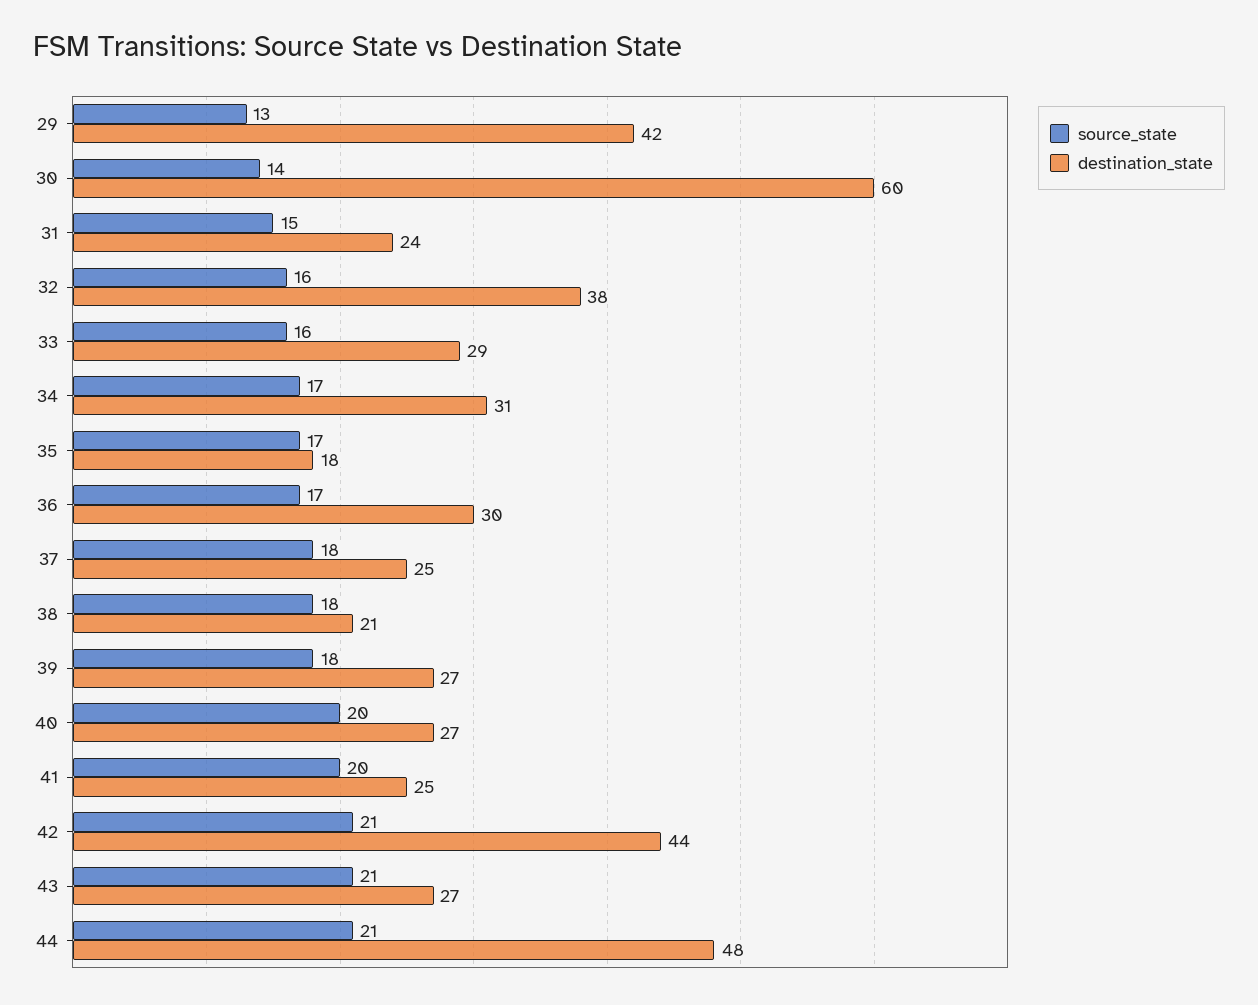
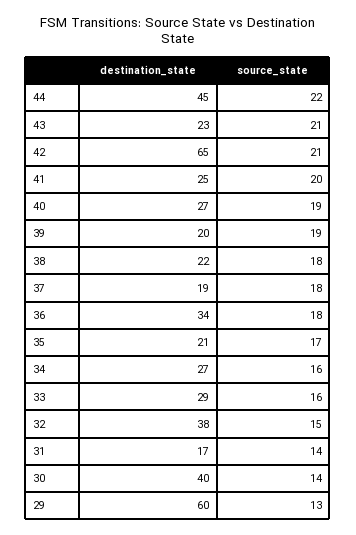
destination_state, 29: 42 -> 60
destination_state, 30: 60 -> 40
source_state, 31: 15 -> 14
destination_state, 31: 24 -> 17
source_state, 32: 16 -> 15
source_state, 34: 17 -> 16
destination_state, 34: 31 -> 27
destination_state, 35: 18 -> 21
source_state, 36: 17 -> 18
destination_state, 36: 30 -> 34
destination_state, 37: 25 -> 19
destination_state, 38: 21 -> 22
source_state, 39: 18 -> 19
destination_state, 39: 27 -> 20
source_state, 40: 20 -> 19
destination_state, 42: 44 -> 65
destination_state, 43: 27 -> 23
source_state, 44: 21 -> 22
destination_state, 44: 48 -> 45

